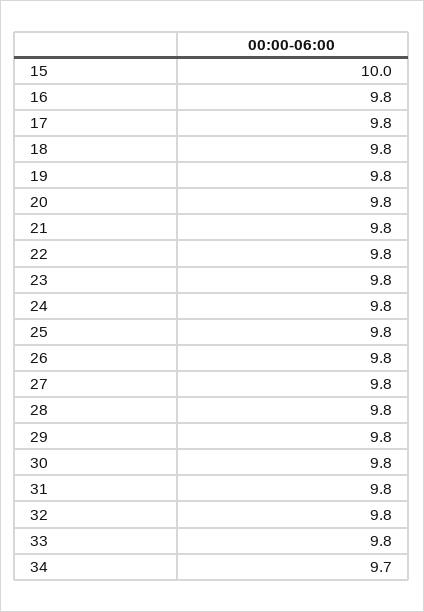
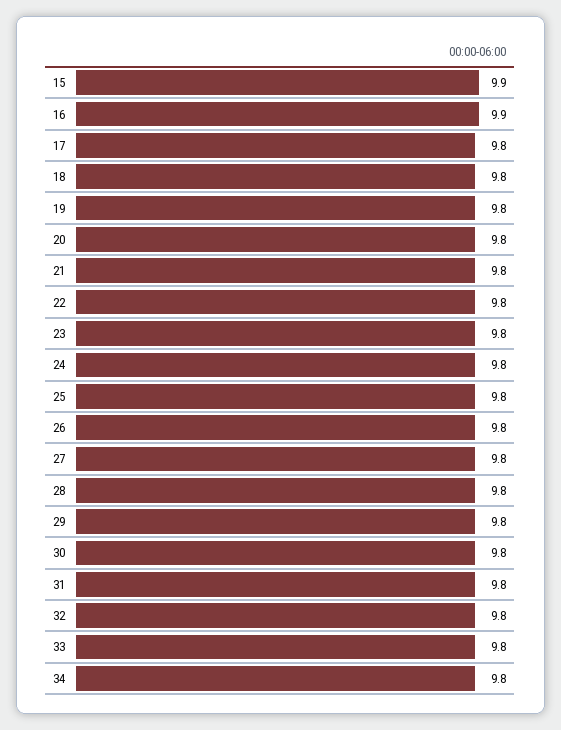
15: 10 -> 9.9
16: 9.8 -> 9.9
34: 9.7 -> 9.8

